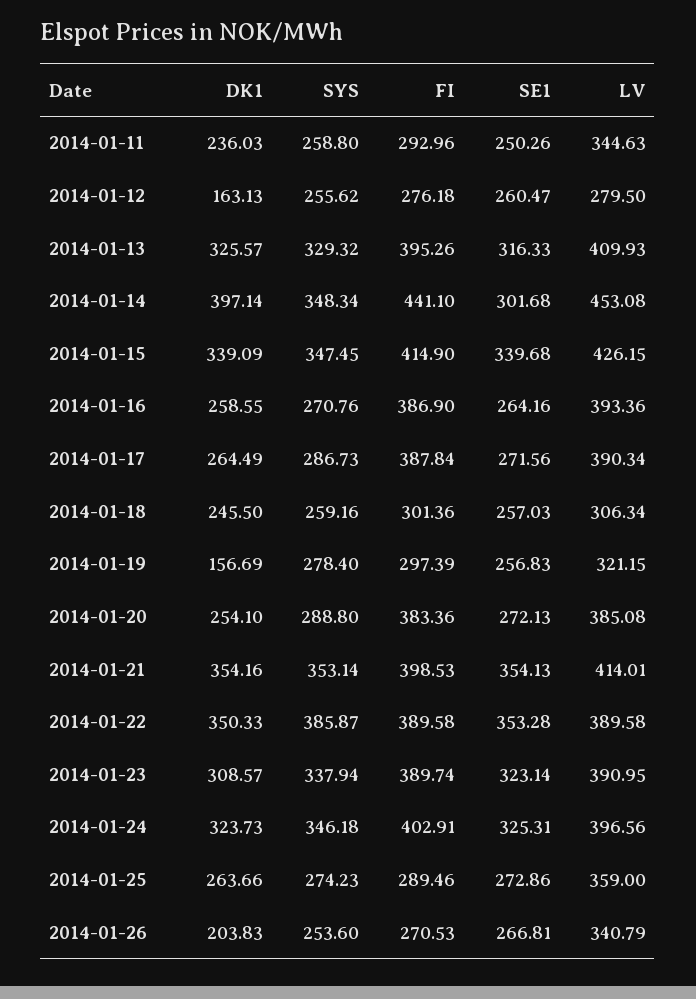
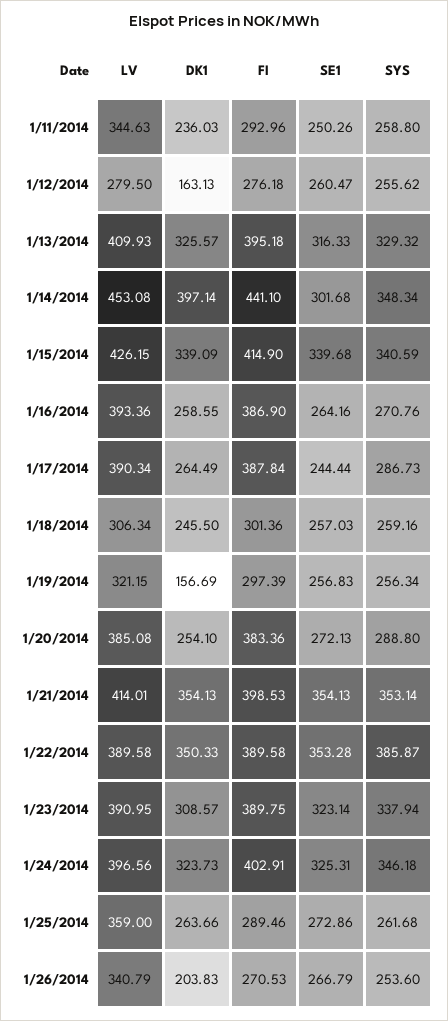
FI, 2014-01-13: 395.26 -> 395.18
SYS, 2014-01-15: 347.45 -> 340.59
SE1, 2014-01-17: 271.56 -> 244.44
SYS, 2014-01-19: 278.4 -> 256.34
DK1, 2014-01-21: 354.16 -> 354.13
FI, 2014-01-23: 389.74 -> 389.75
SYS, 2014-01-25: 274.23 -> 261.68
SE1, 2014-01-26: 266.81 -> 266.79

